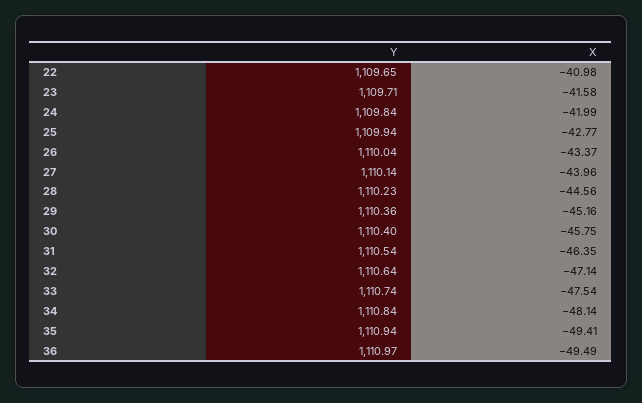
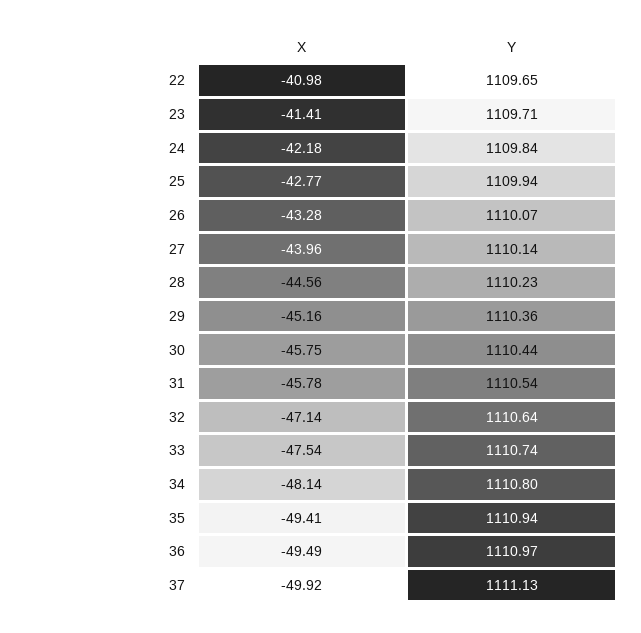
X, 23: -41.58 -> -41.41
X, 24: -41.99 -> -42.18
Y, 26: 1110.04 -> 1110.07
X, 26: -43.37 -> -43.28
Y, 30: 1110.4 -> 1110.44
X, 31: -46.35 -> -45.78
Y, 34: 1110.84 -> 1110.8
X, 37: none -> -49.92
Y, 37: none -> 1111.13

